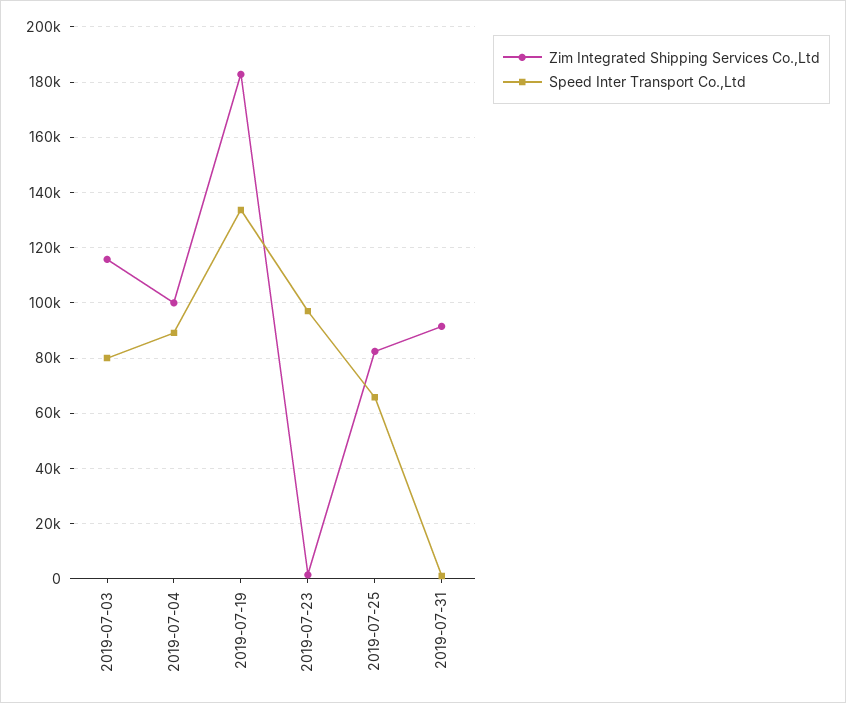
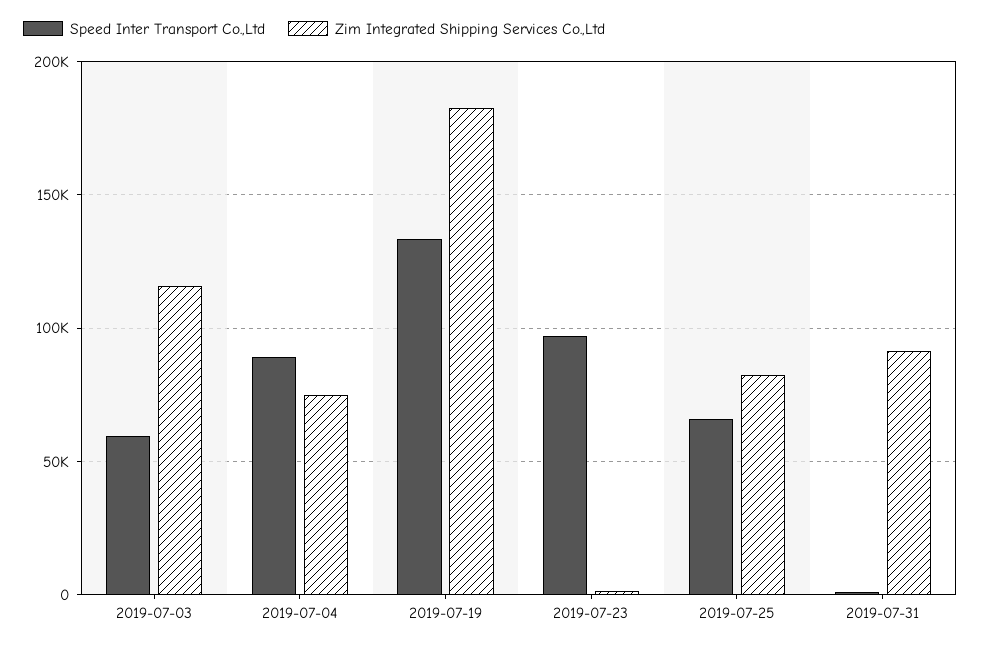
Speed Inter Transport Co.,Ltd, 2019-07-03: 80000 -> 60000
Zim Integrated Shipping Services Co.,Ltd, 2019-07-04: 100000 -> 75000

